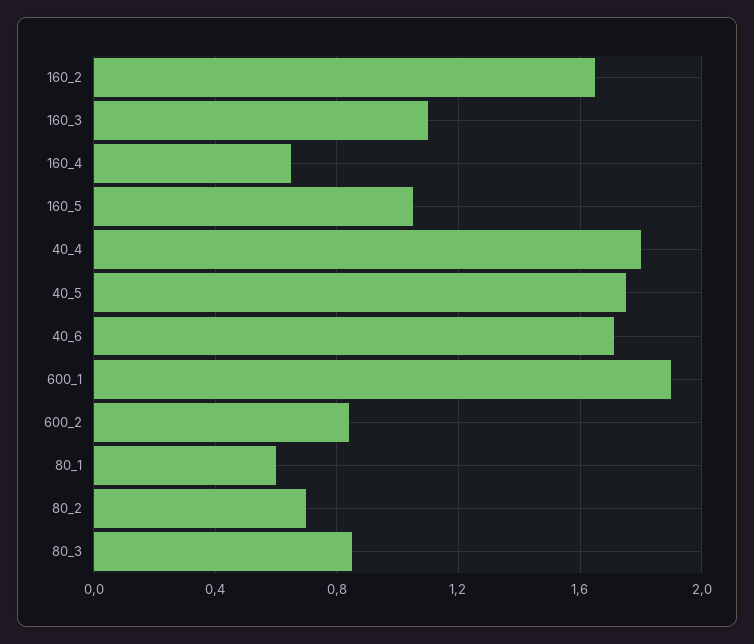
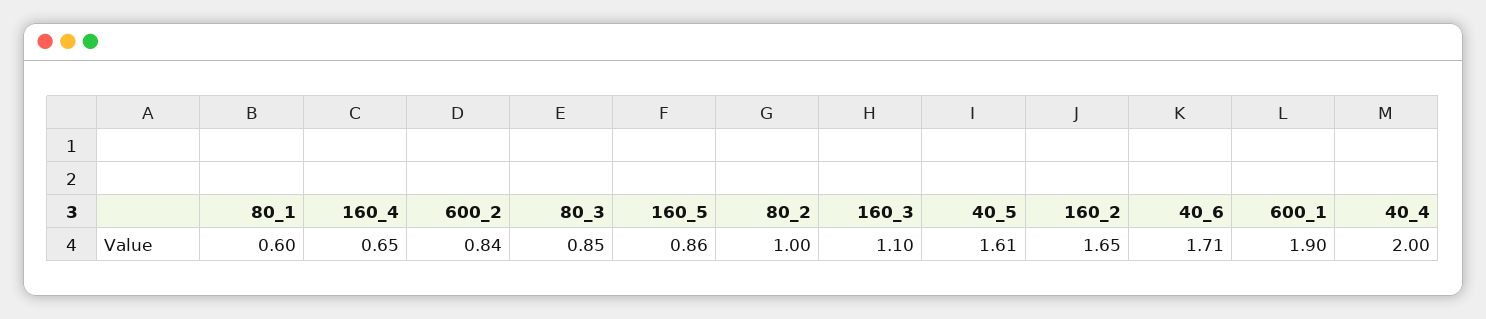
160_5: 1.05 -> 0.86
40_4: 1.8 -> 2
40_5: 1.75 -> 1.61
80_2: 0.7 -> 1

